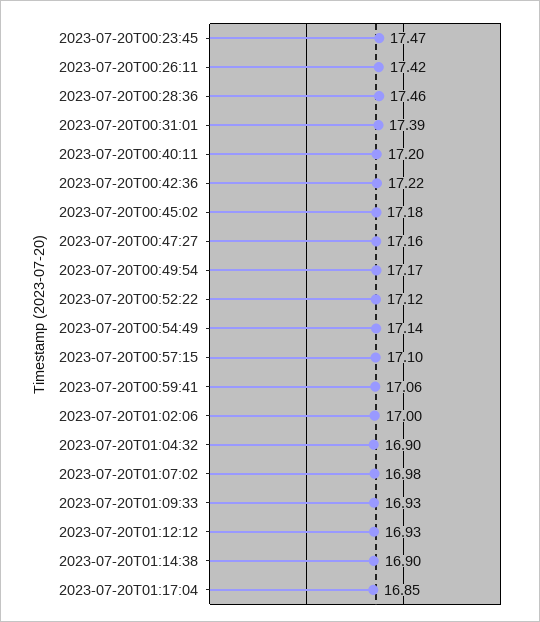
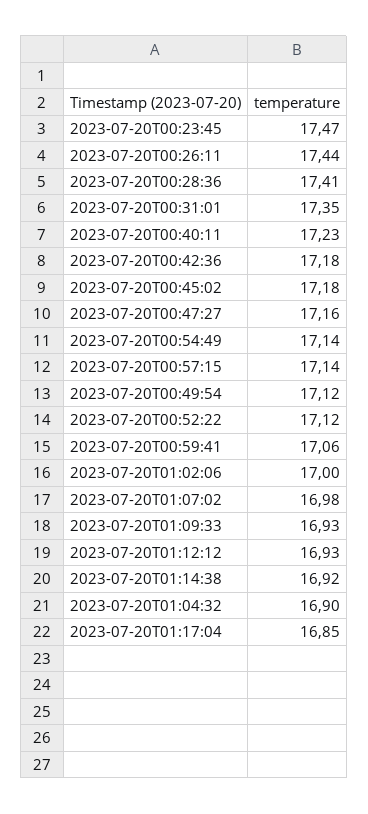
2023-07-20T00:26:11: 17.42 -> 17.44
2023-07-20T00:28:36: 17.46 -> 17.41
2023-07-20T00:31:01: 17.39 -> 17.35
2023-07-20T00:40:11: 17.2 -> 17.23
2023-07-20T00:42:36: 17.22 -> 17.18
2023-07-20T00:49:54: 17.17 -> 17.12
2023-07-20T00:57:15: 17.1 -> 17.14
2023-07-20T01:14:38: 16.9 -> 16.92

